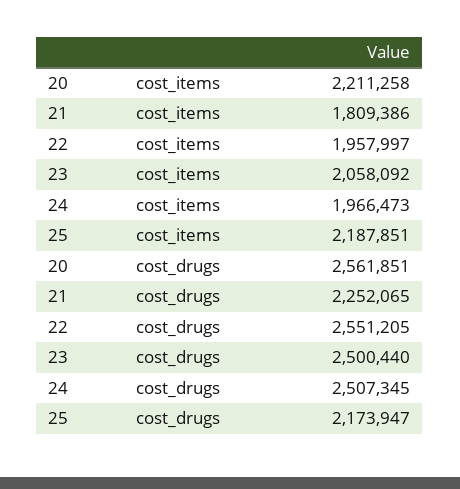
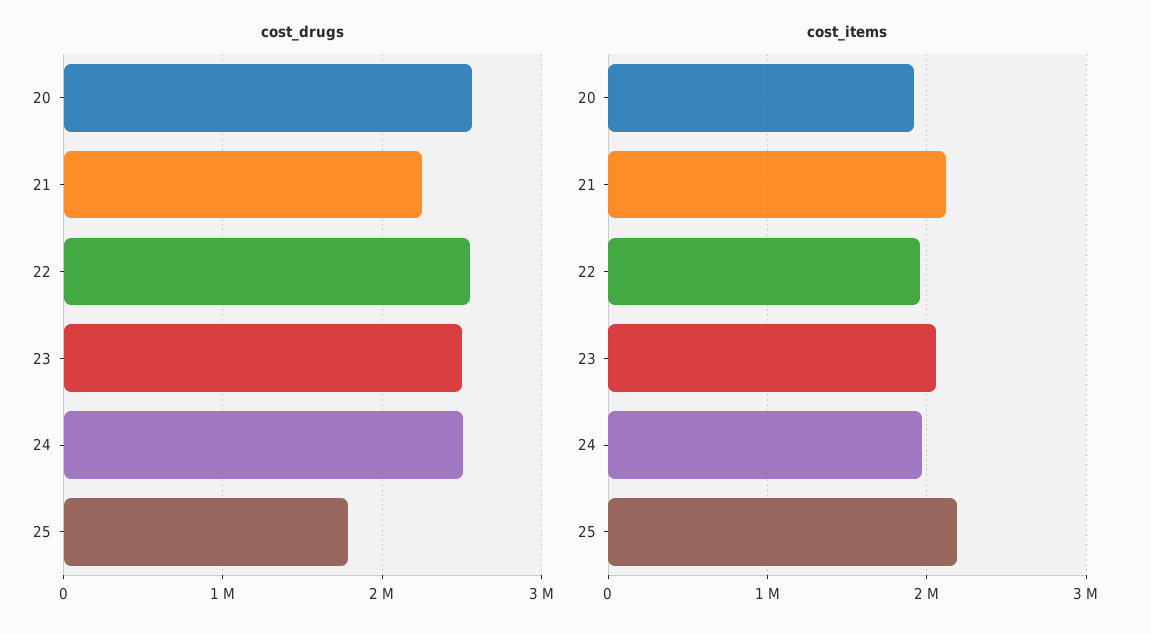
cost_items, 20: 2211258 -> 1900000
cost_items, 21: 1809386 -> 2100000
cost_drugs, 25: 2173947 -> 1800000

